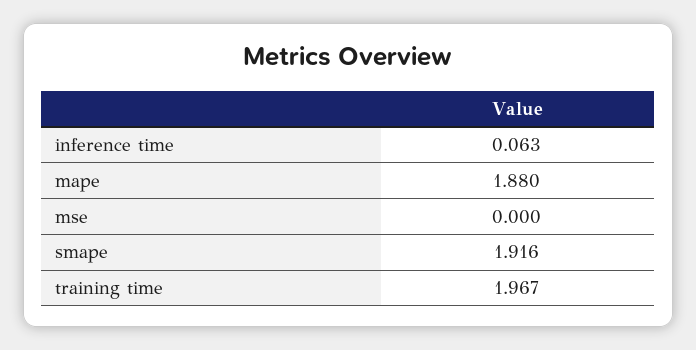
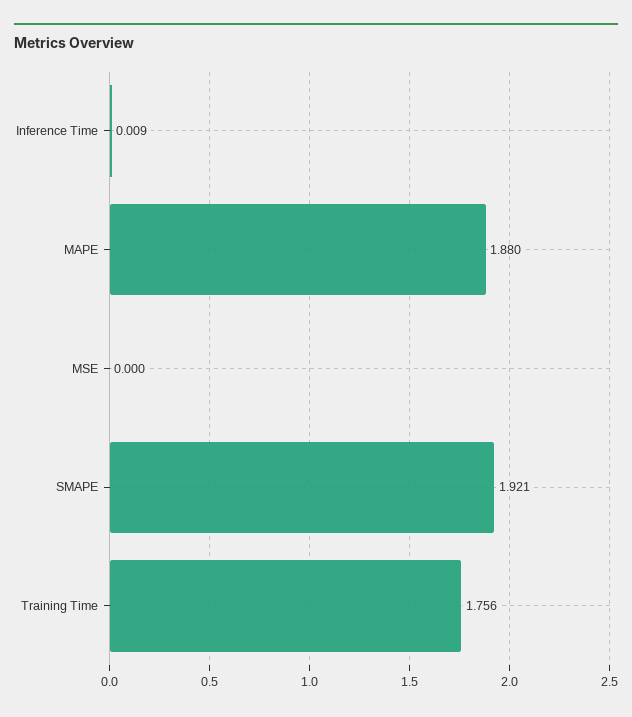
inference time: 0.063 -> 0.009
smape: 1.916 -> 1.921
training time: 1.967 -> 1.756

